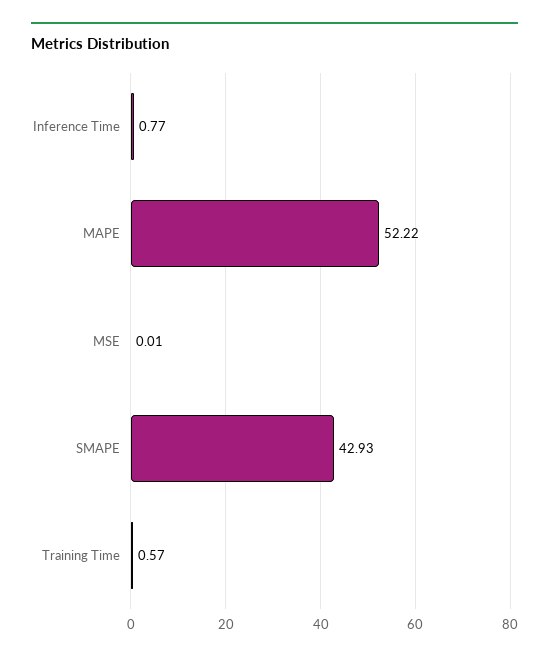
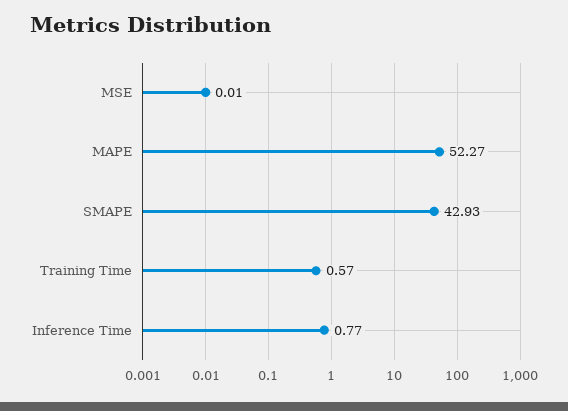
MAPE: 52.22 -> 52.27

